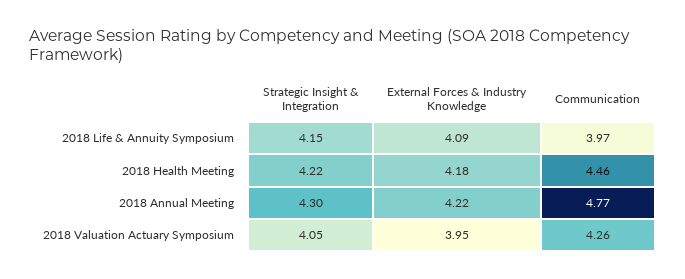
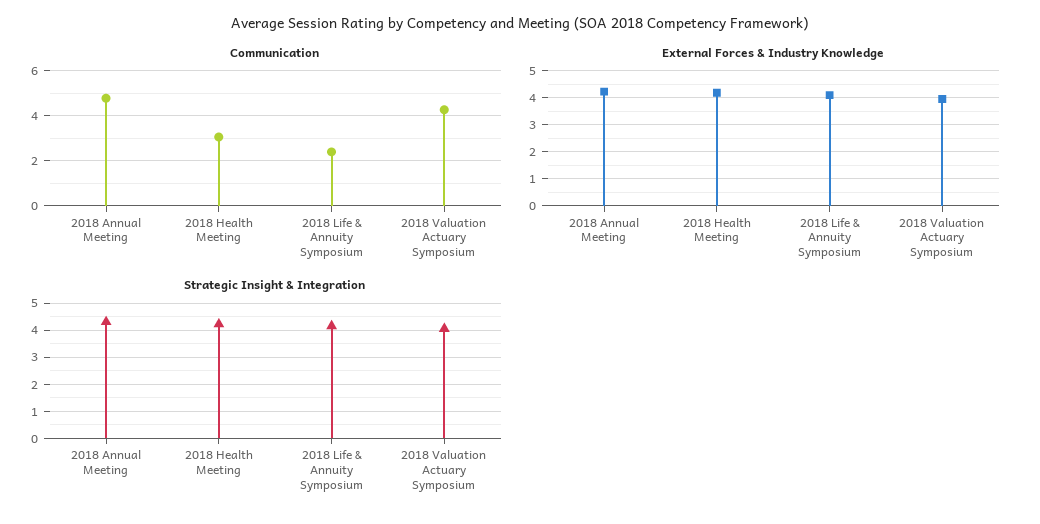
Communication, 2018 Life & Annuity Symposium: 3.97 -> 2.5
Communication, 2018 Health Meeting: 4.46 -> 3

